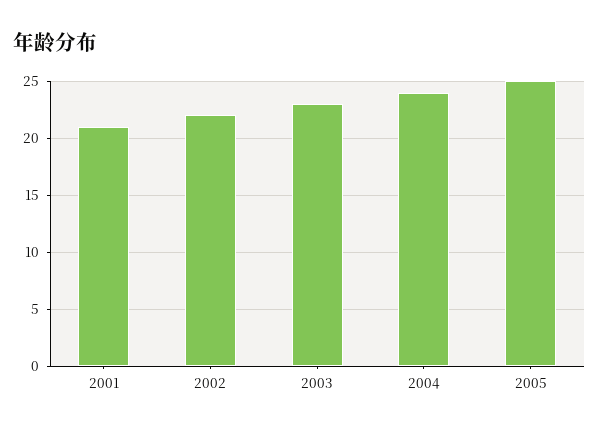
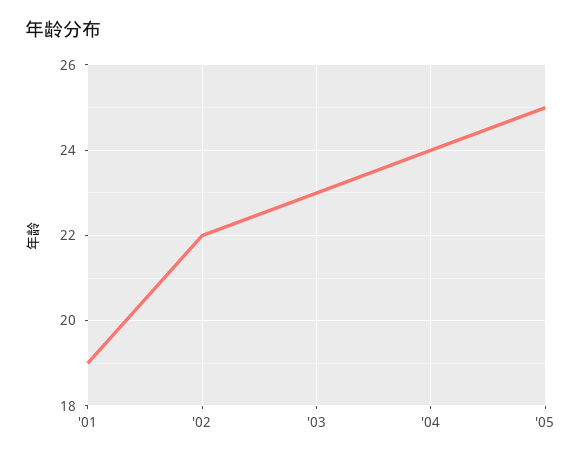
2001: 21 -> 19

